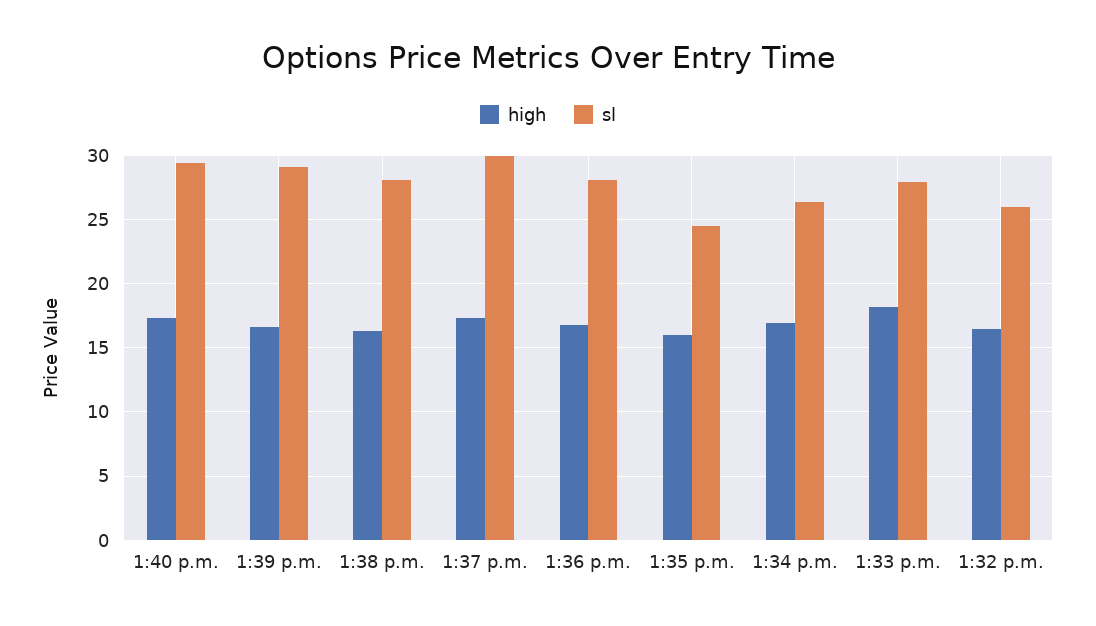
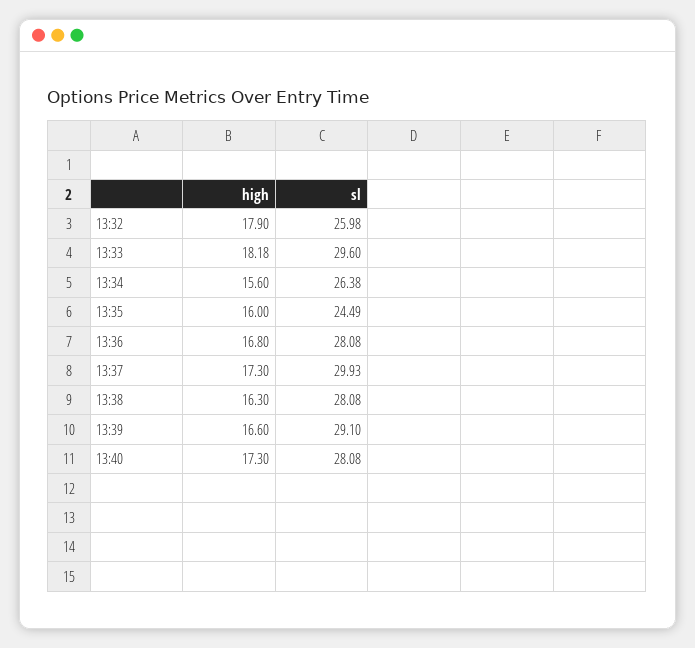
sl, 1:40 p.m.: 29.5 -> 28.08
high, 1:34 p.m.: 17 -> 15.6
sl, 1:33 p.m.: 28 -> 29.6
high, 1:32 p.m.: 16.5 -> 17.9

